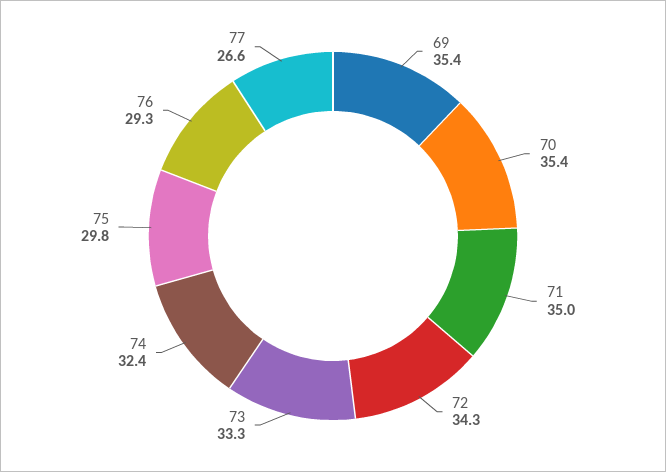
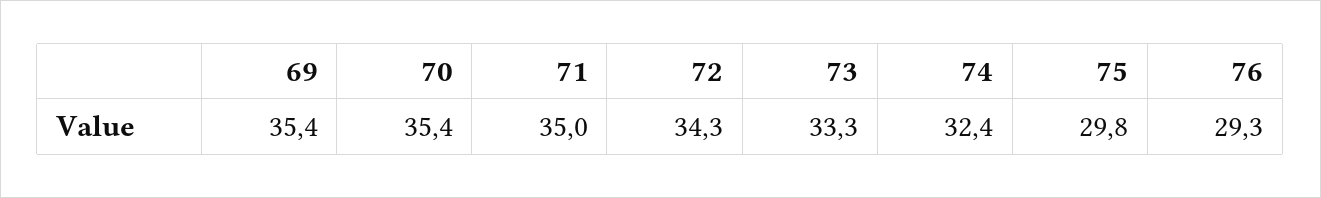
77: 26.6 -> none

